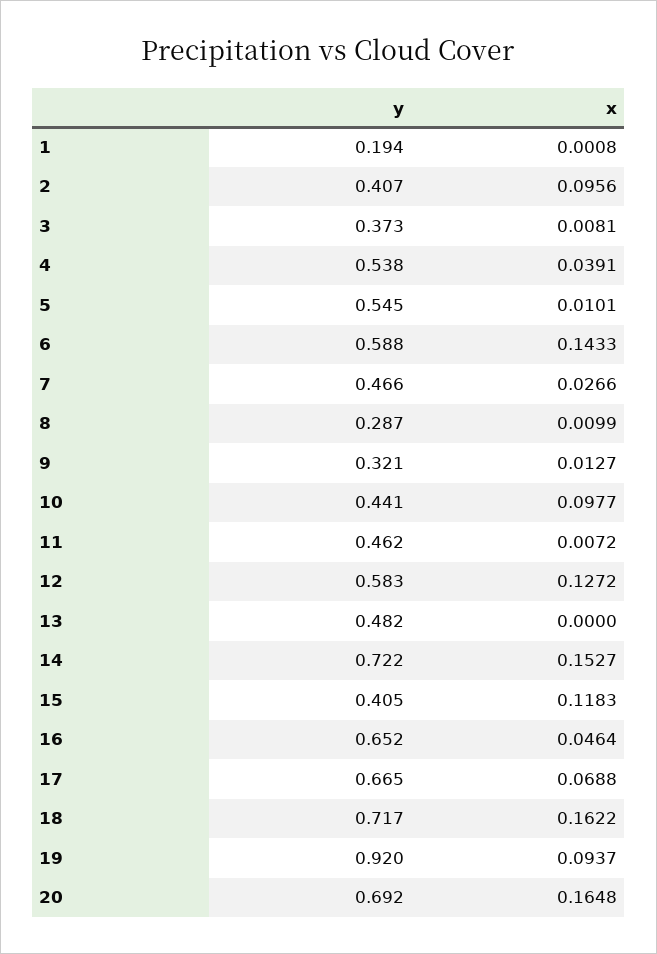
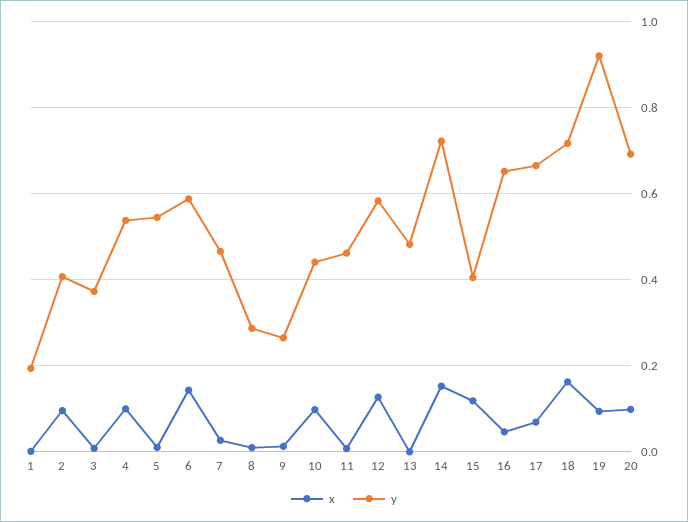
x, 4: 0.0391 -> 0.1
y, 9: 0.321 -> 0.26
x, 20: 0.1648 -> 0.1

